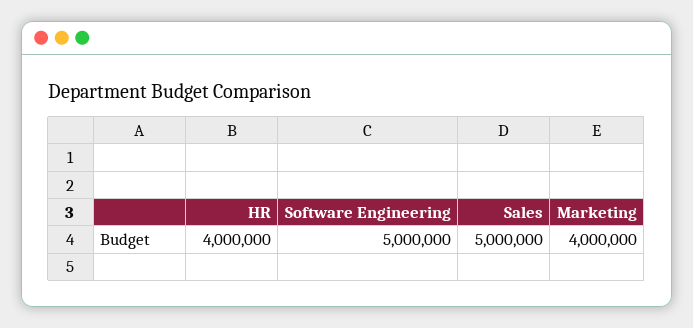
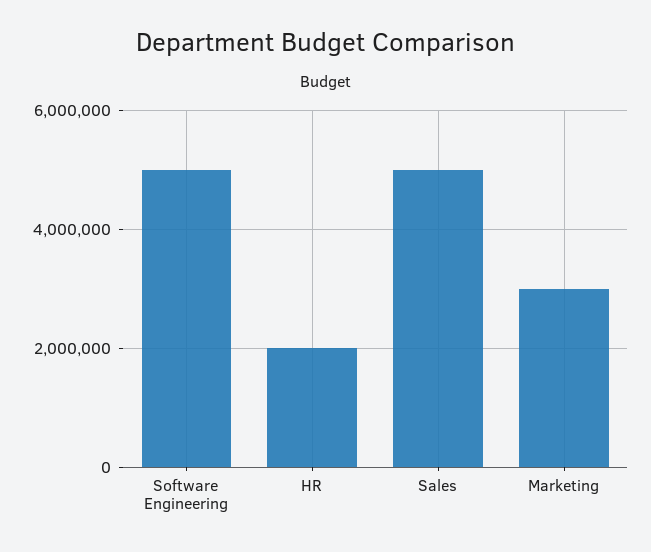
HR: 4000000 -> 2000000
Marketing: 4000000 -> 3000000

